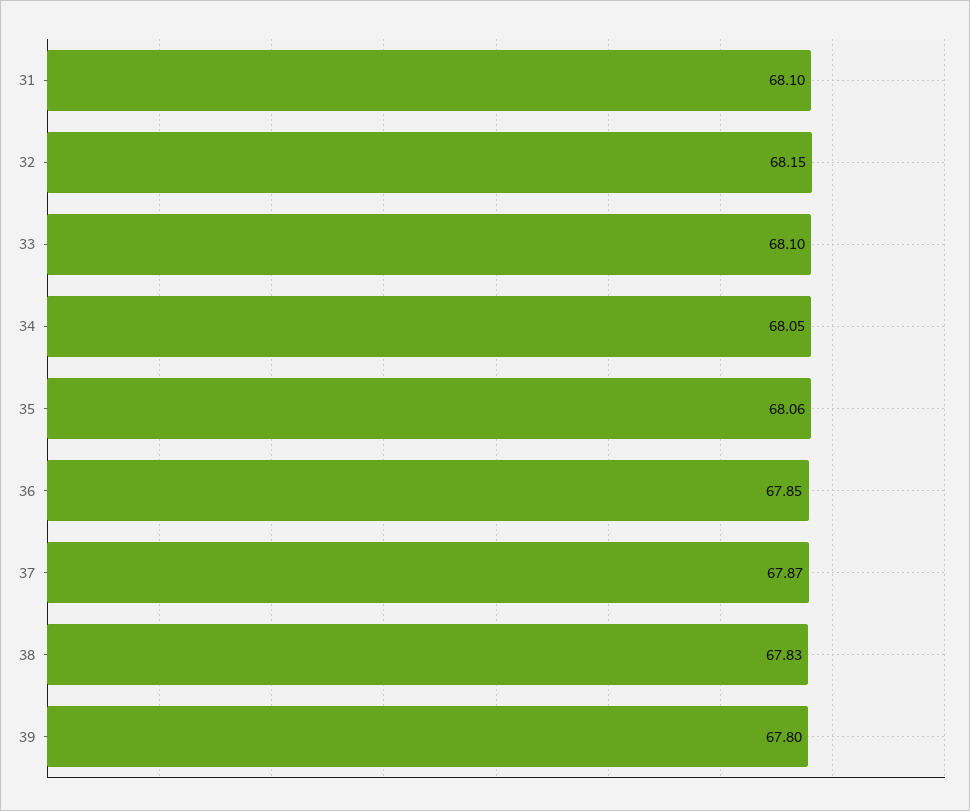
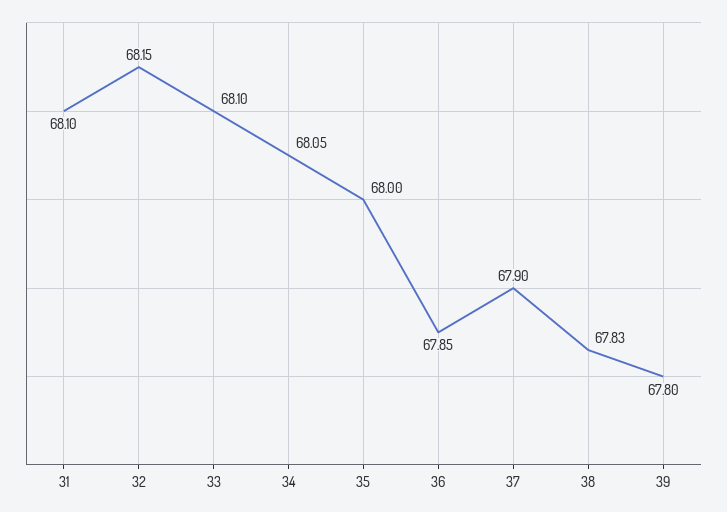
35: 68.06 -> 68
37: 67.87 -> 67.9

